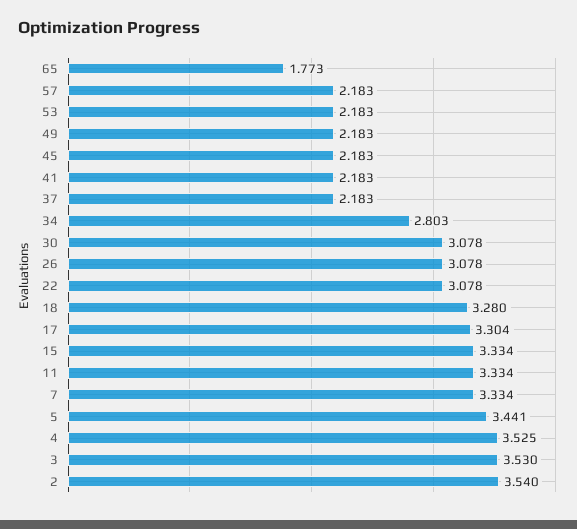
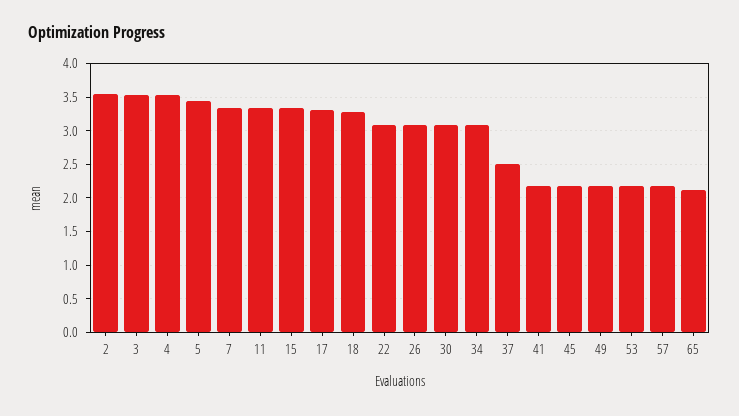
65: 1.773 -> 2.1
37: 2.183 -> 2.5
34: 2.803 -> 3.1

